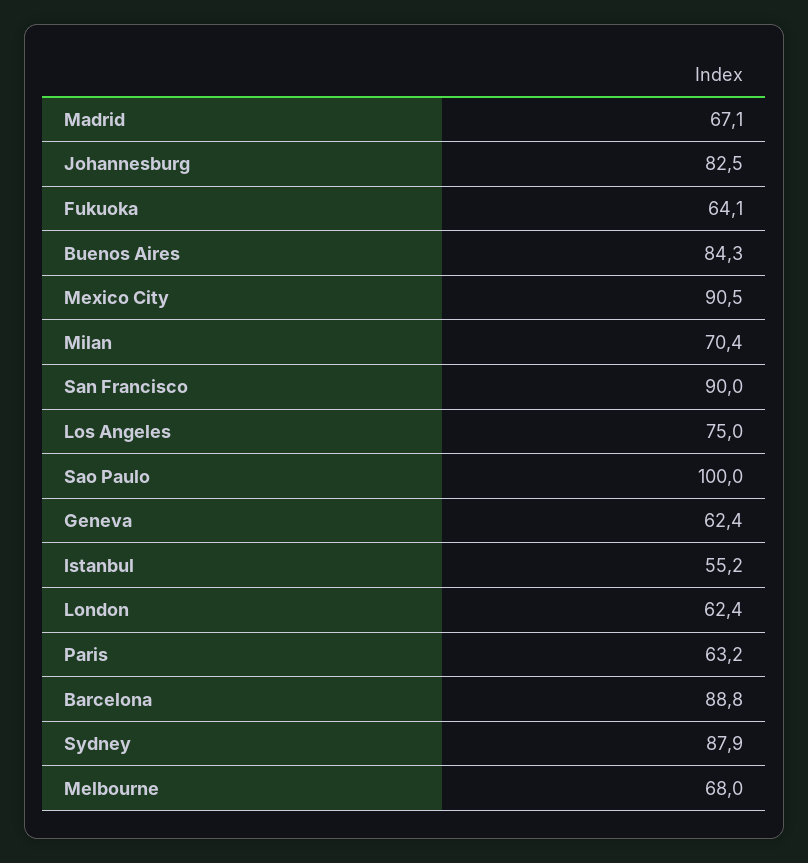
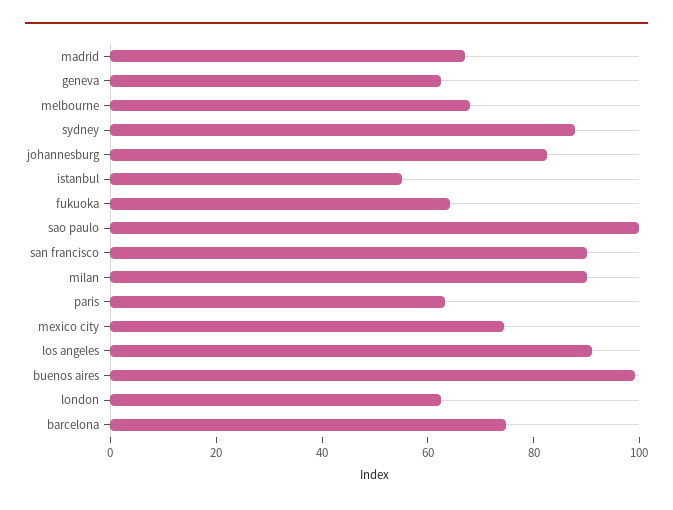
Buenos Aires: 84.3 -> 100
Mexico City: 90.5 -> 75
Milan: 70.4 -> 90
Los Angeles: 75 -> 90
Barcelona: 88.8 -> 75

